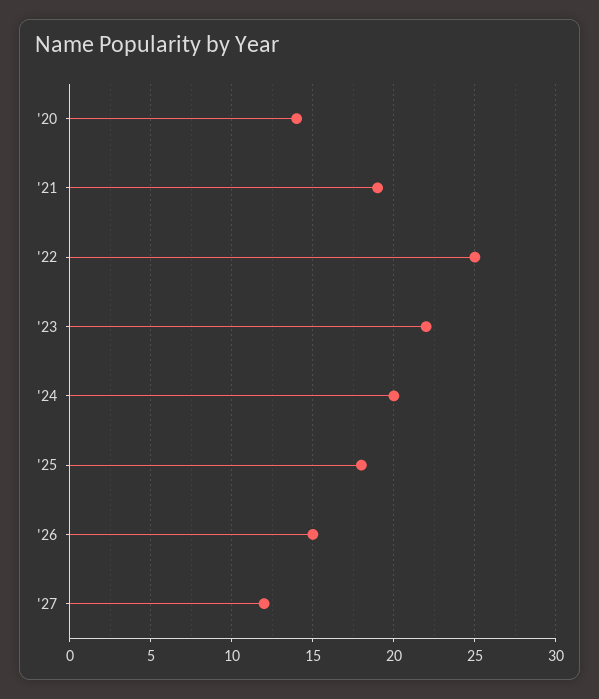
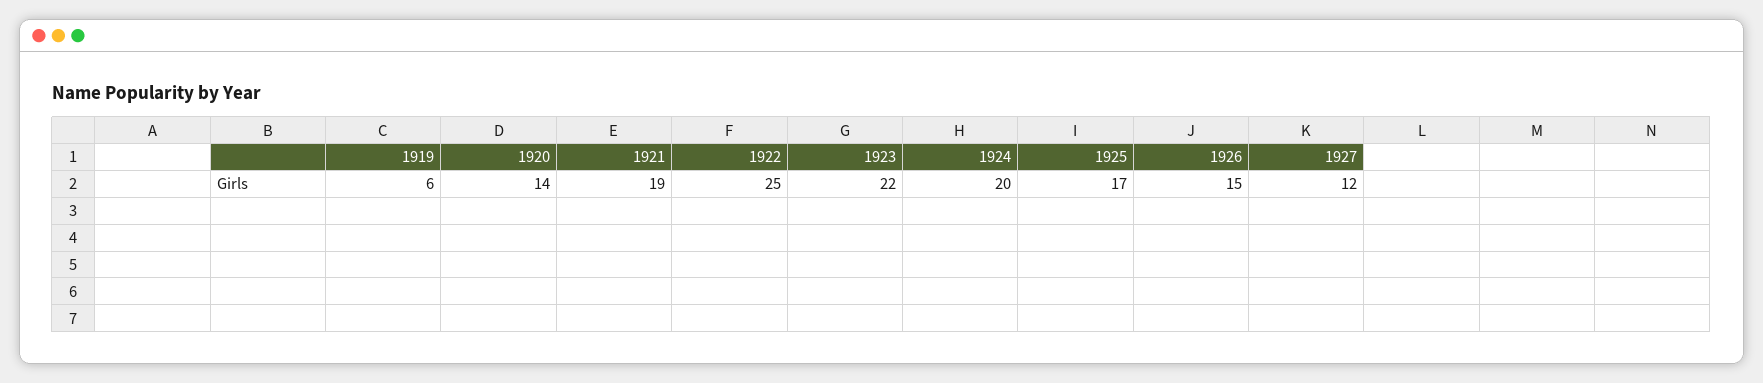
'25: 18 -> 17
1919: none -> 6

